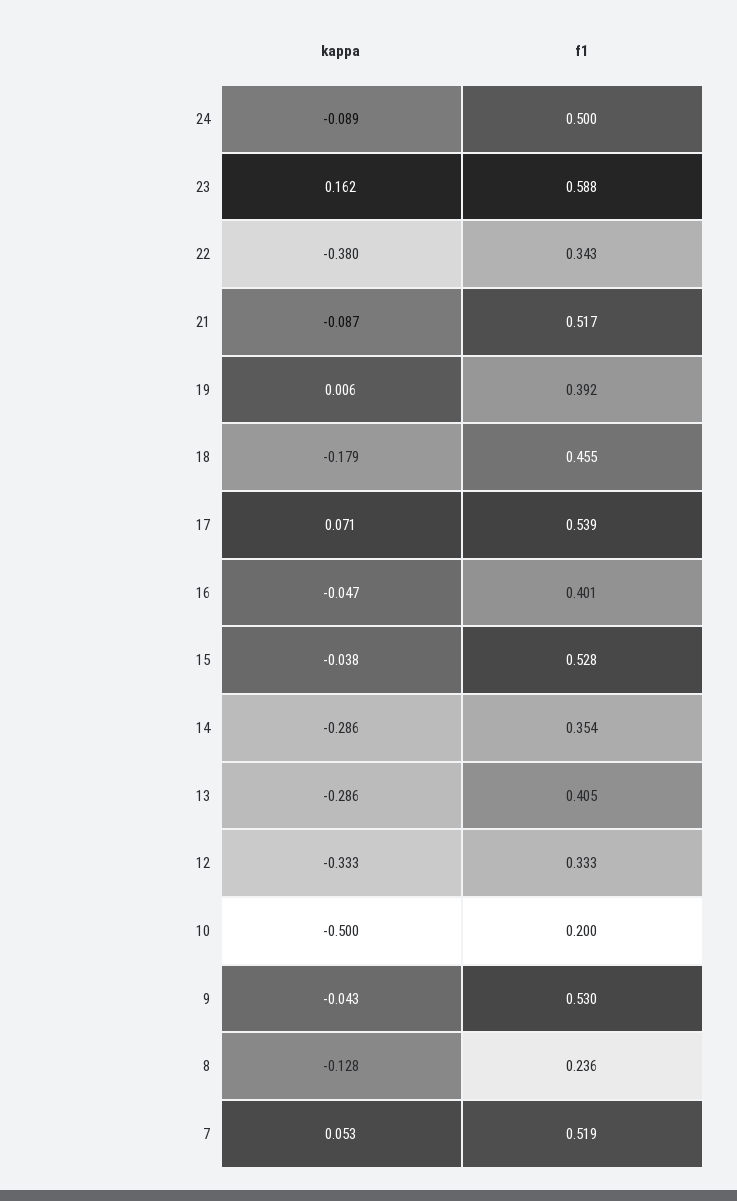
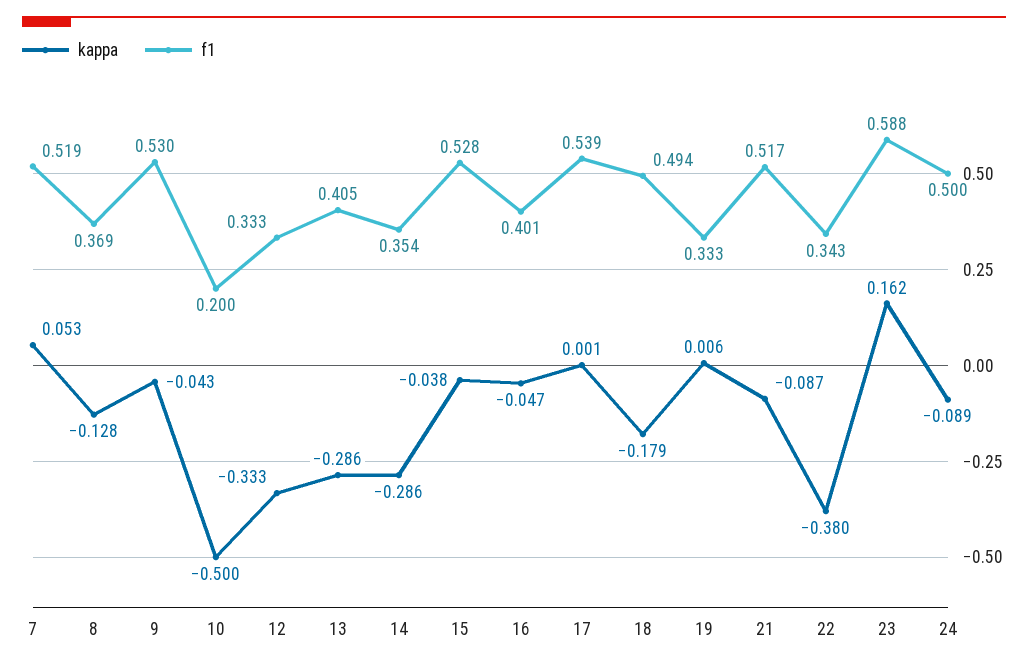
f1, 19: 0.392 -> 0.333
f1, 18: 0.455 -> 0.494
kappa, 17: 0.071 -> 0.001
f1, 8: 0.236 -> 0.369

